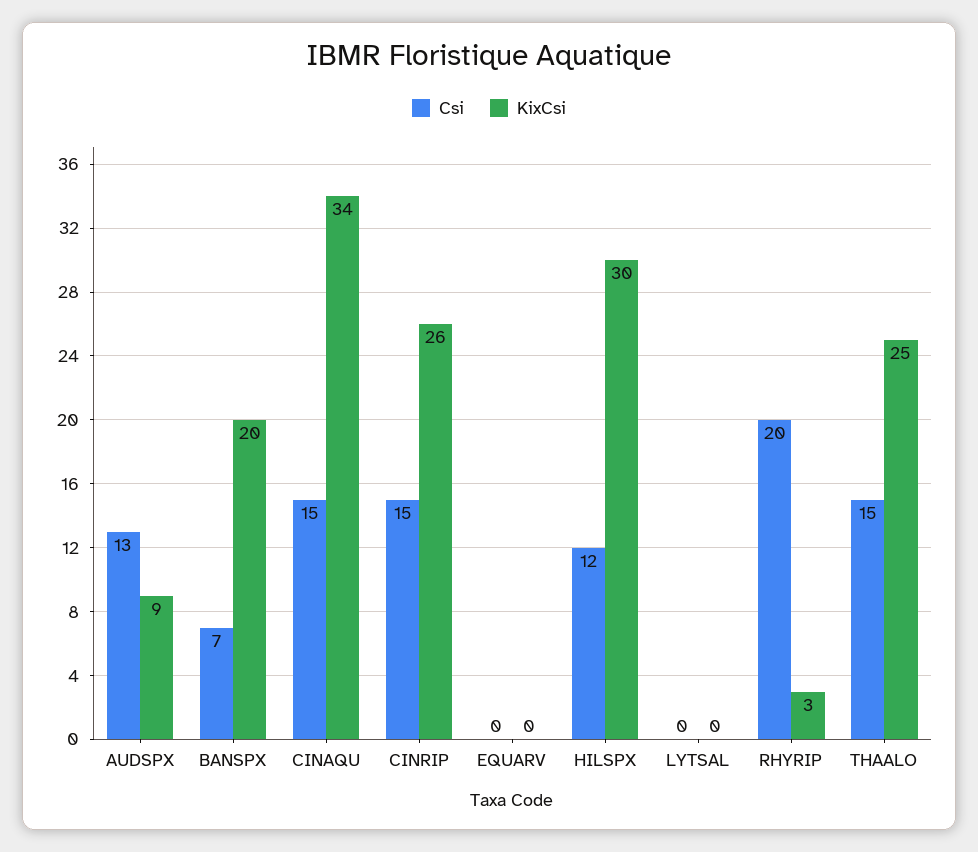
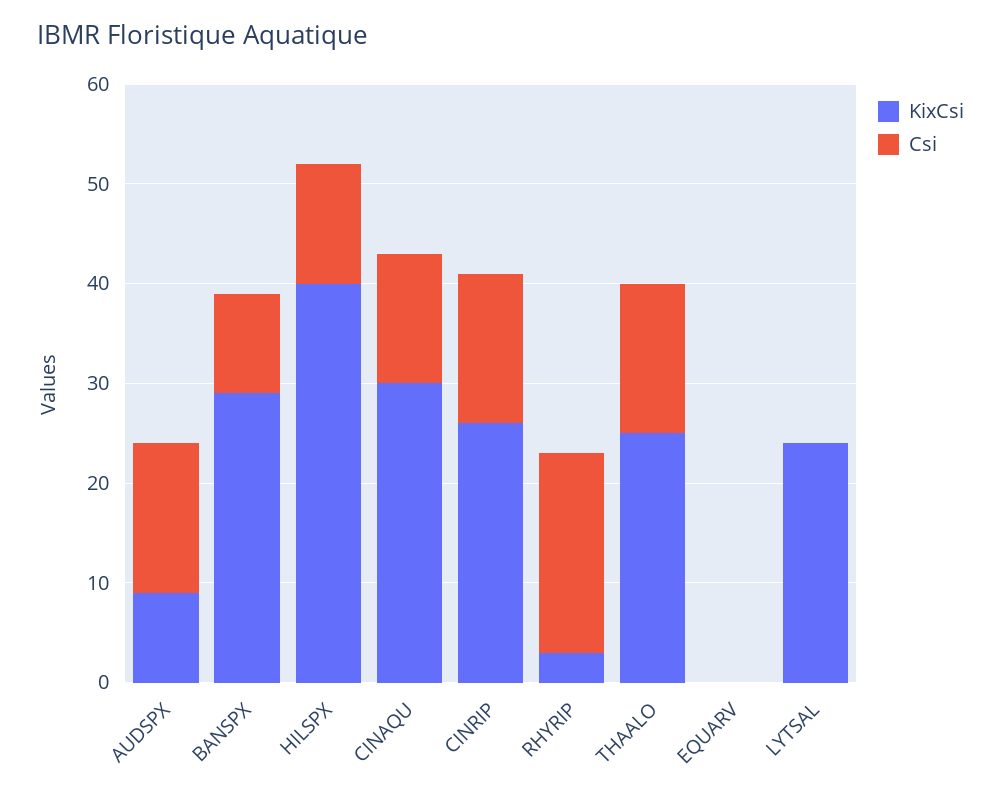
Csi, AUDSPX: 13 -> 15
Csi, BANSPX: 7 -> 10
KixCsi, BANSPX: 20 -> 29
Csi, CINAQU: 15 -> 13
KixCsi, CINAQU: 34 -> 30
KixCsi, HILSPX: 30 -> 40
KixCsi, LYTSAL: 0 -> 24

